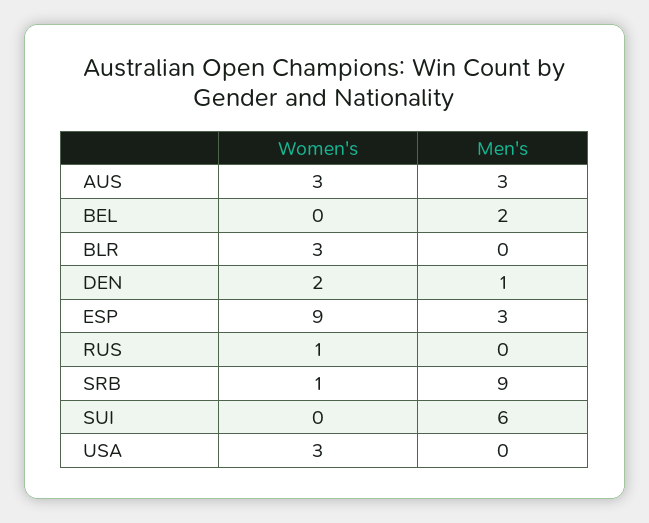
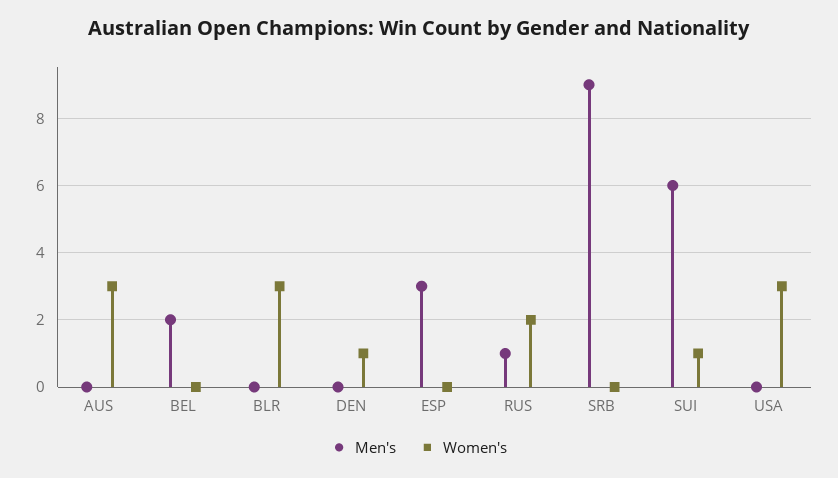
Men's, AUS: 3 -> 0
Women's, DEN: 2 -> 1
Men's, DEN: 1 -> 0
Women's, ESP: 9 -> 0
Women's, RUS: 1 -> 2
Men's, RUS: 0 -> 1
Women's, SRB: 1 -> 0
Women's, SUI: 0 -> 1

